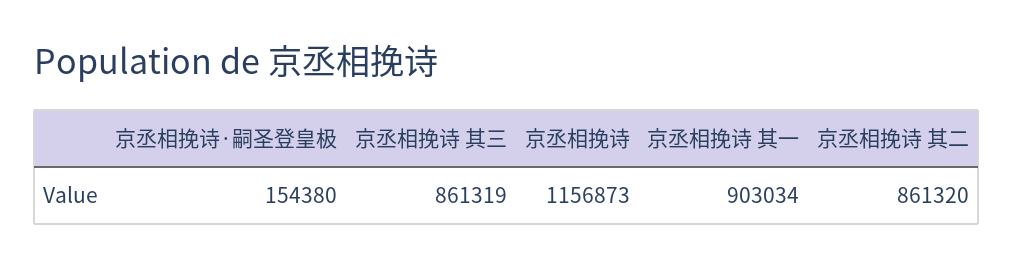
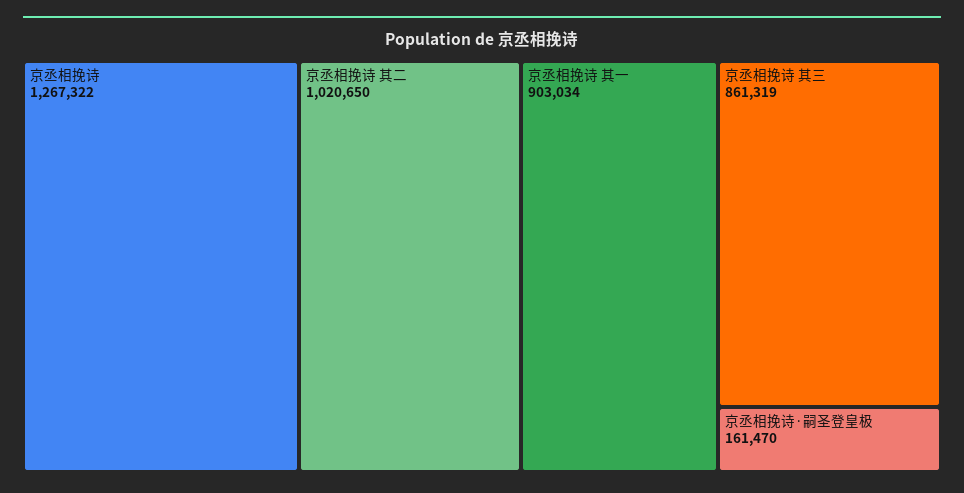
京丞相挽诗·嗣圣登皇极: 154380 -> 161470
京丞相挽诗: 1156873 -> 1267322
京丞相挽诗 其二: 861320 -> 1020650

